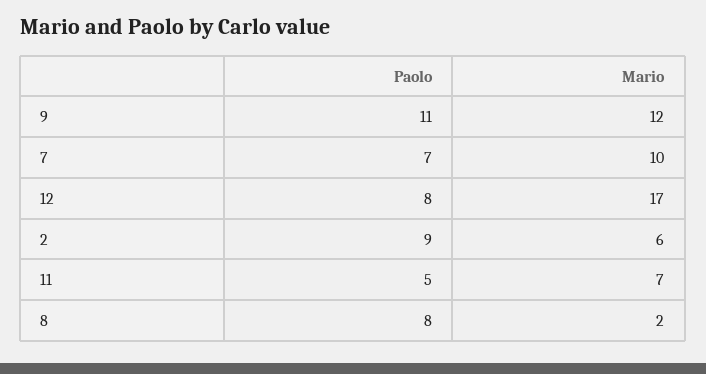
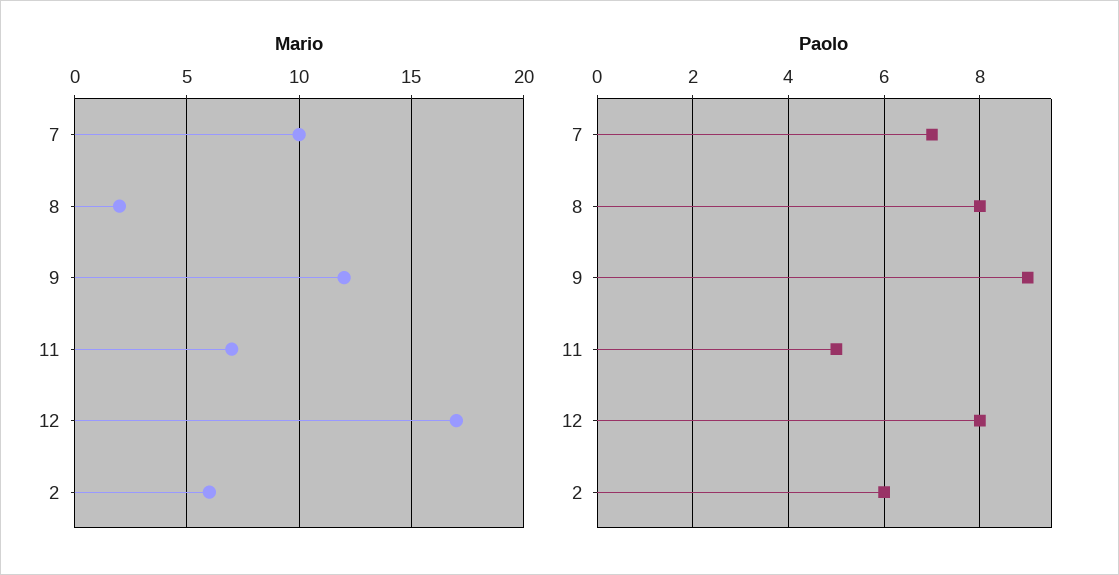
Paolo, 9: 11 -> 9
Paolo, 2: 9 -> 6

